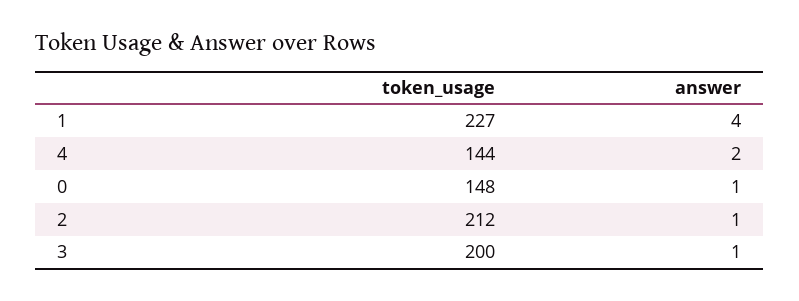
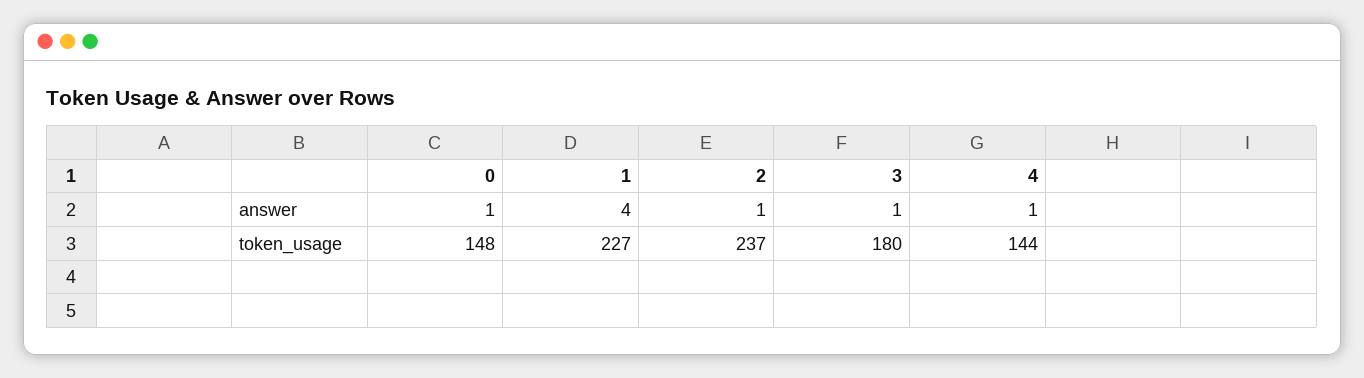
answer, 4: 2 -> 1
token_usage, 2: 212 -> 237
token_usage, 3: 200 -> 180

